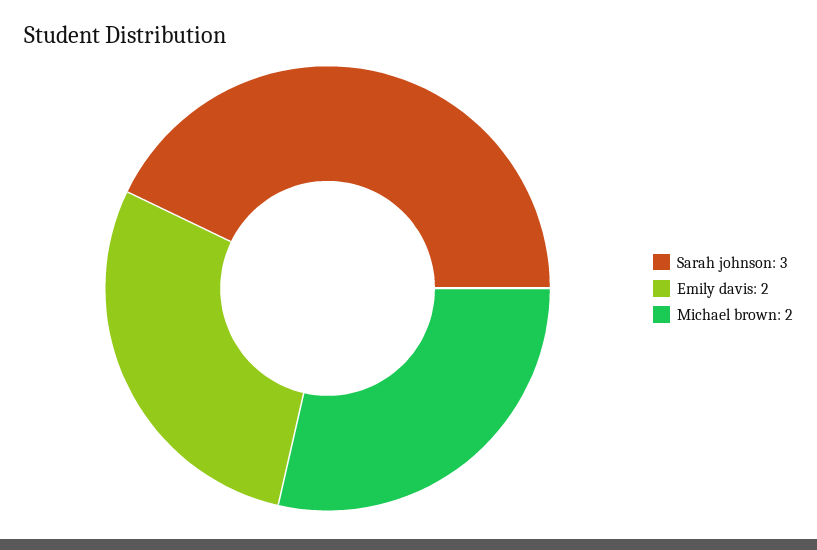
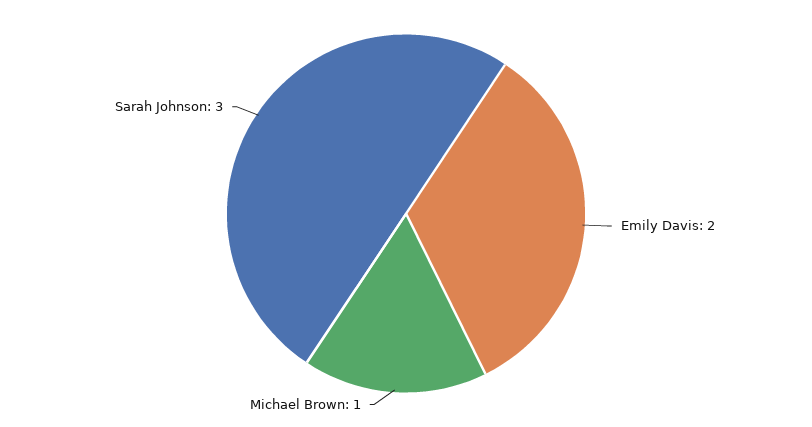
Michael brown: 2 -> 1

